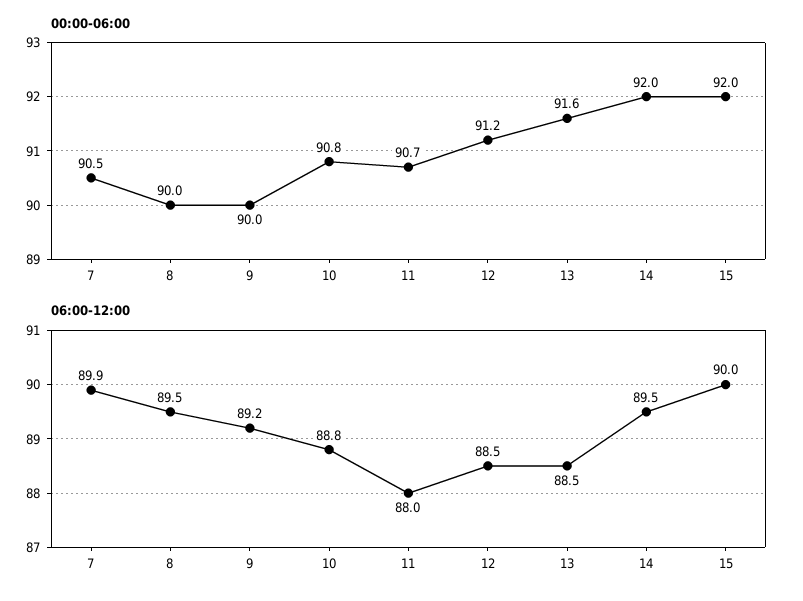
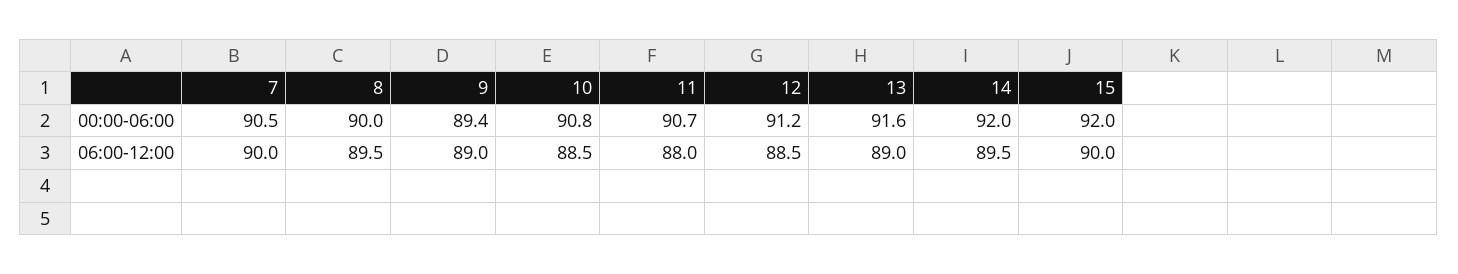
00:00-06:00, 9: 90 -> 89.4
06:00-12:00, 7: 89.9 -> 90
06:00-12:00, 9: 89.2 -> 89
06:00-12:00, 10: 88.8 -> 88.5
06:00-12:00, 13: 88.5 -> 89

